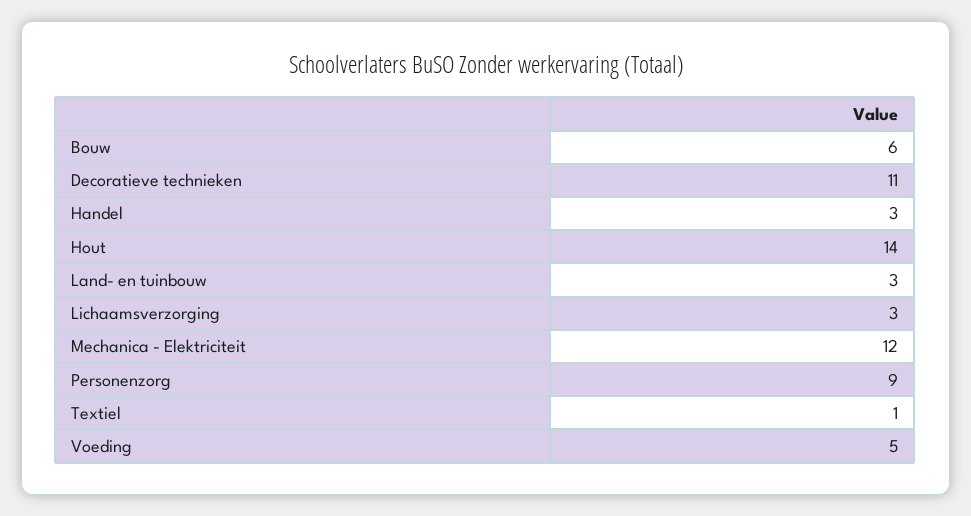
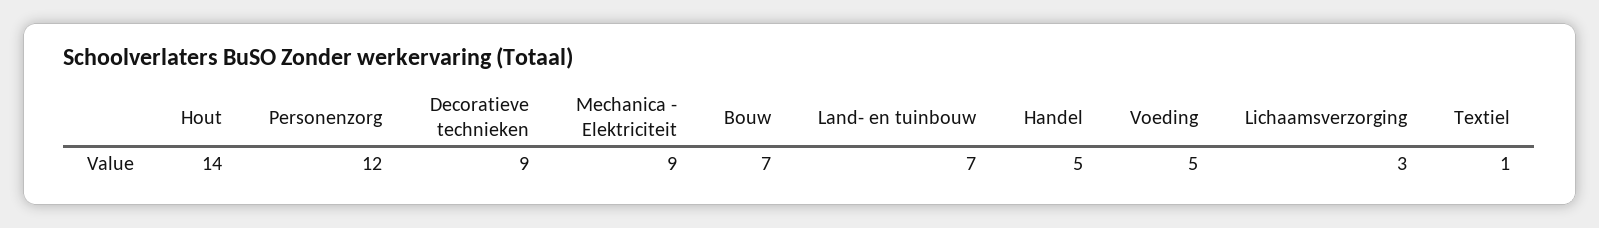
Bouw: 6 -> 7
Decoratieve technieken: 11 -> 9
Handel: 3 -> 5
Land- en tuinbouw: 3 -> 7
Mechanica - Elektriciteit: 12 -> 9
Personenzorg: 9 -> 12

